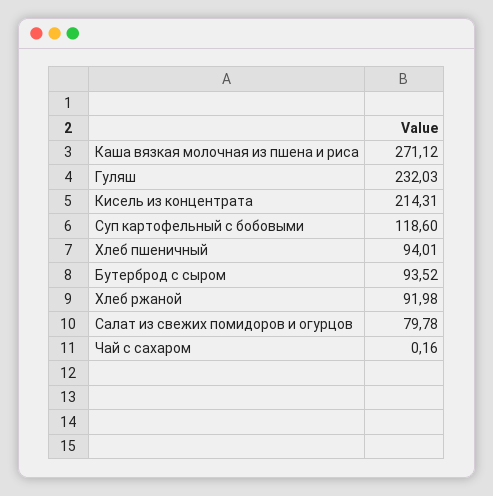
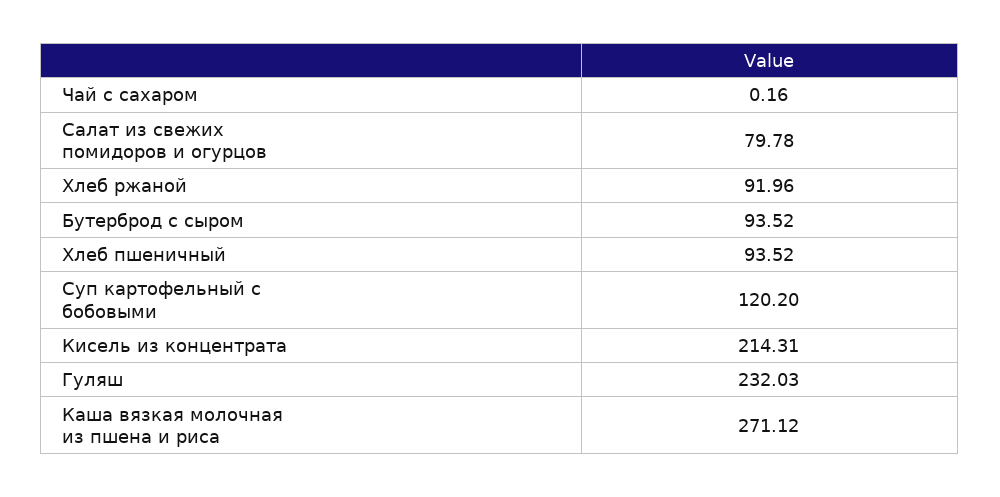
Суп картофельный с бобовыми: 118.6 -> 120.2
Хлеб пшеничный: 94.01 -> 93.52
Хлеб ржаной: 91.98 -> 91.96

